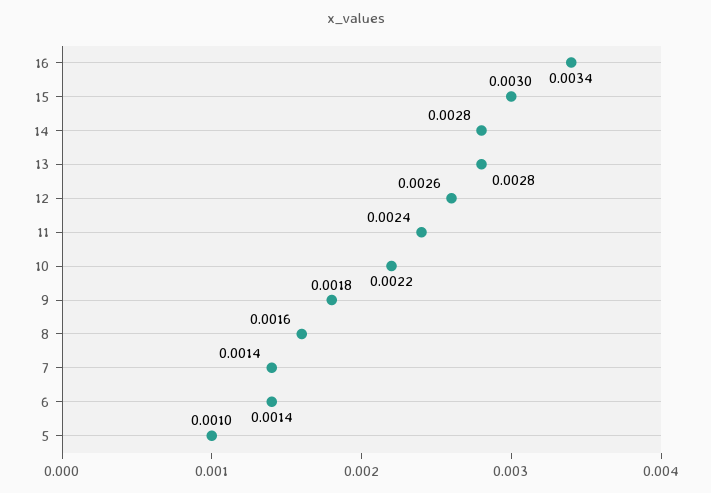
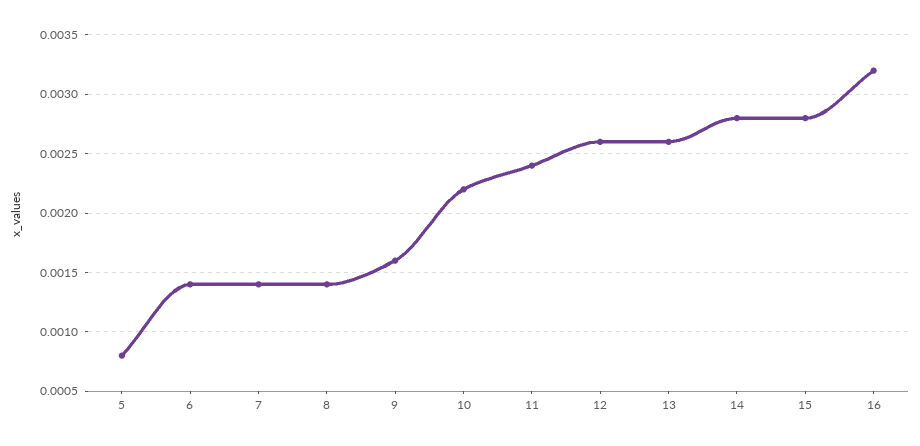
16: 0.0034 -> 0.0032
15: 0.003 -> 0.0028
13: 0.0028 -> 0.0026
9: 0.0018 -> 0.0016
8: 0.0016 -> 0.0014
5: 0.001 -> 0.0008

